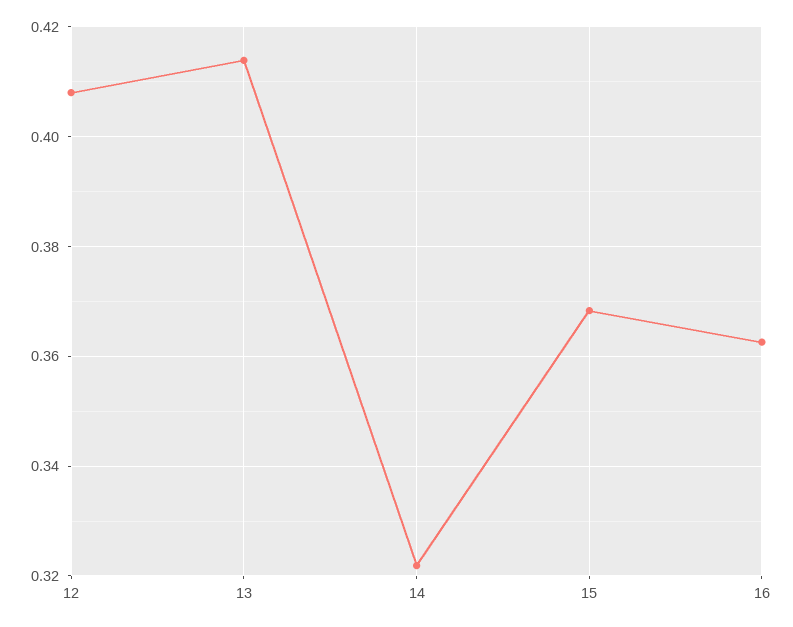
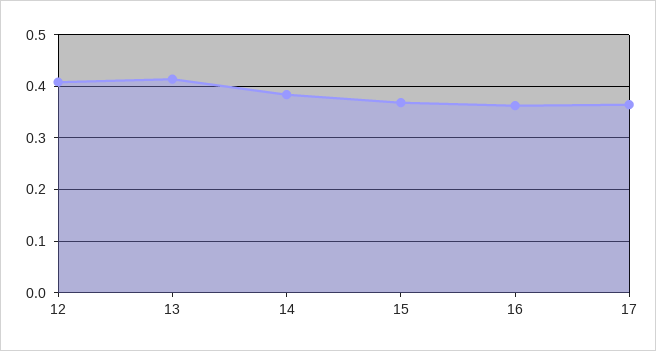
14: 0.322 -> 0.38
17: none -> 0.36

